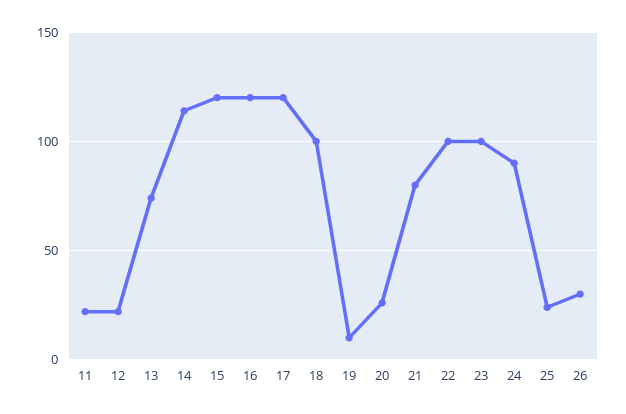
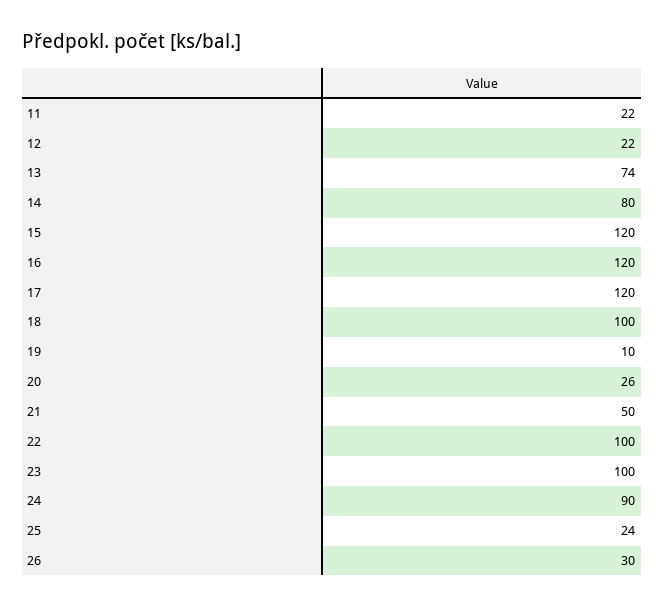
14: 115 -> 80
21: 80 -> 50

